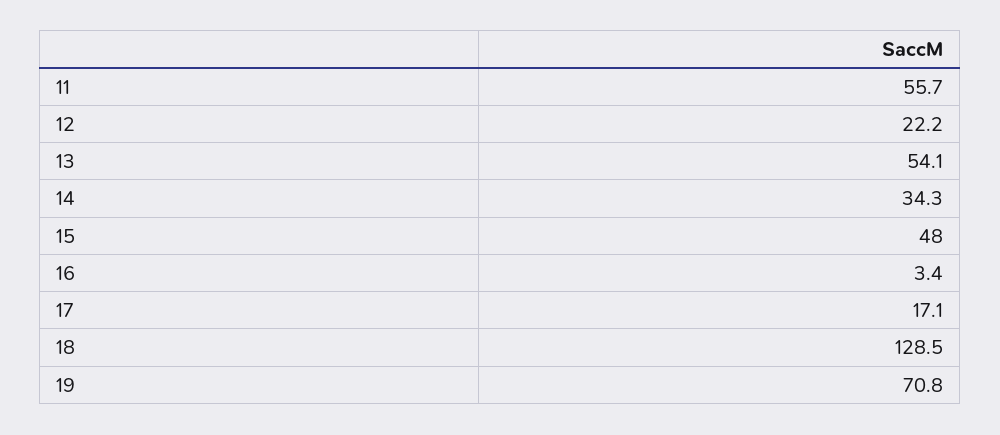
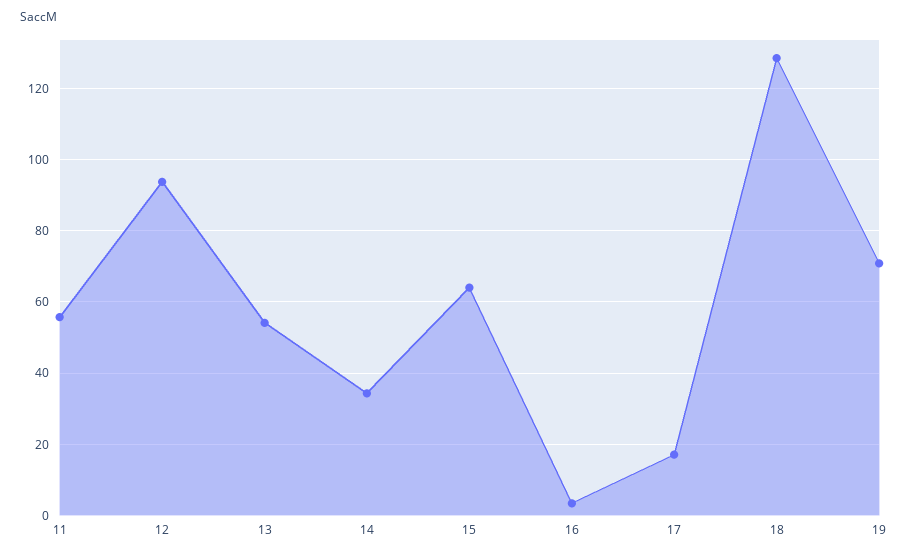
12: 22.2 -> 94
15: 48 -> 64

